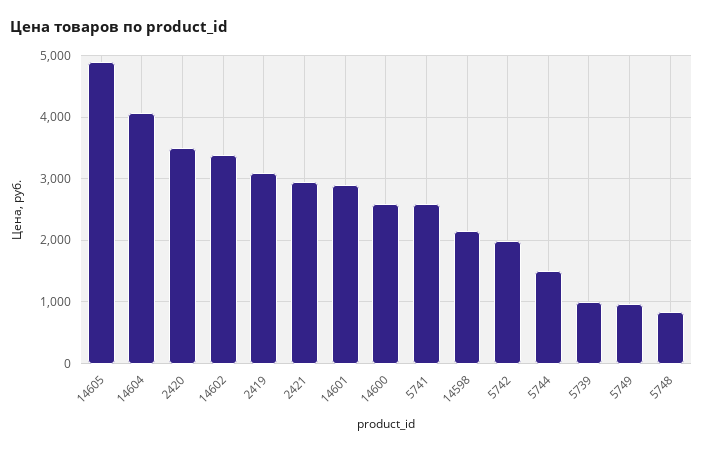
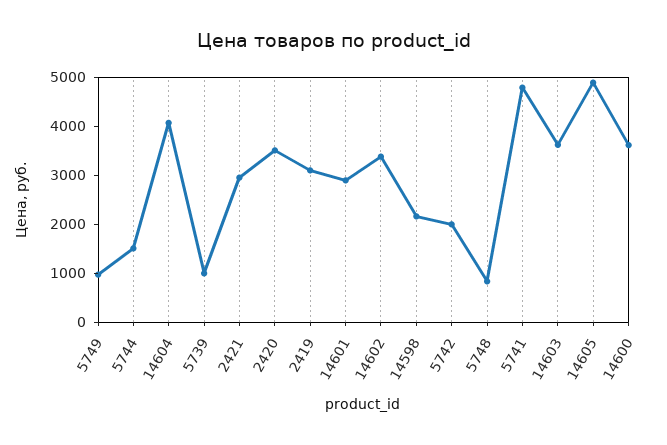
14600: 2600 -> 3600
5741: 2600 -> 4800
14603: none -> 3600

